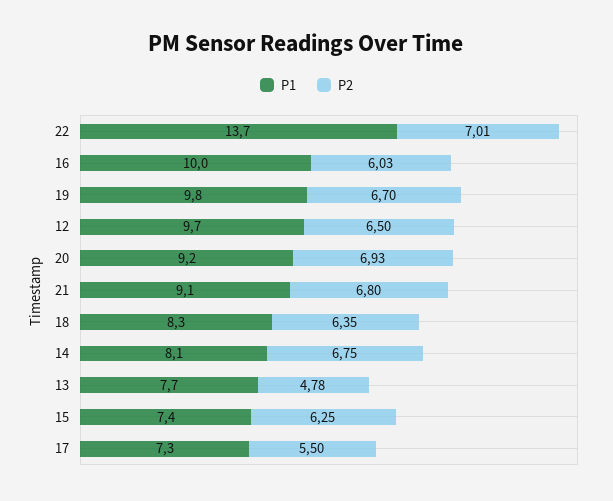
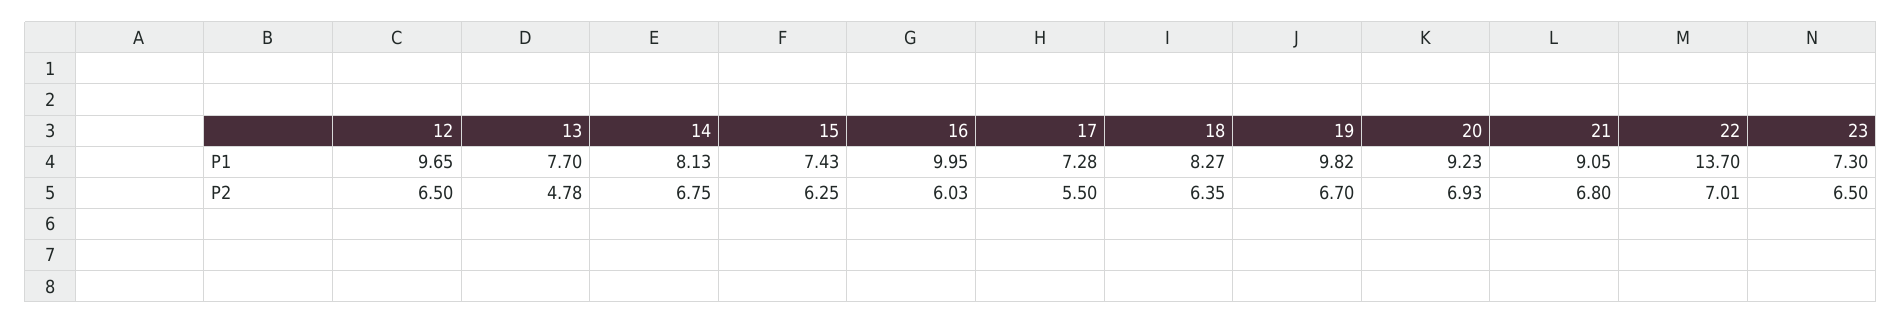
P1, 23: none -> 7.3
P2, 23: none -> 6.5

